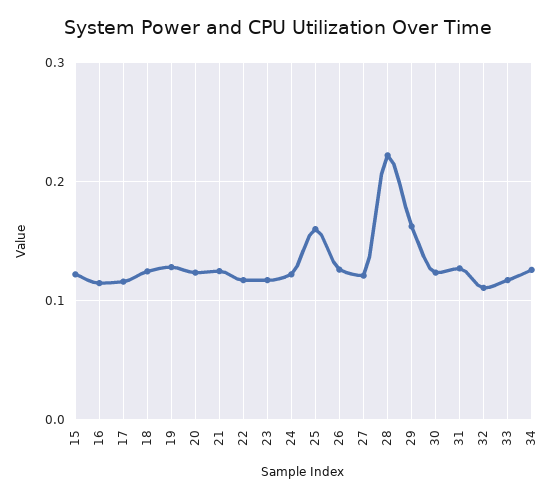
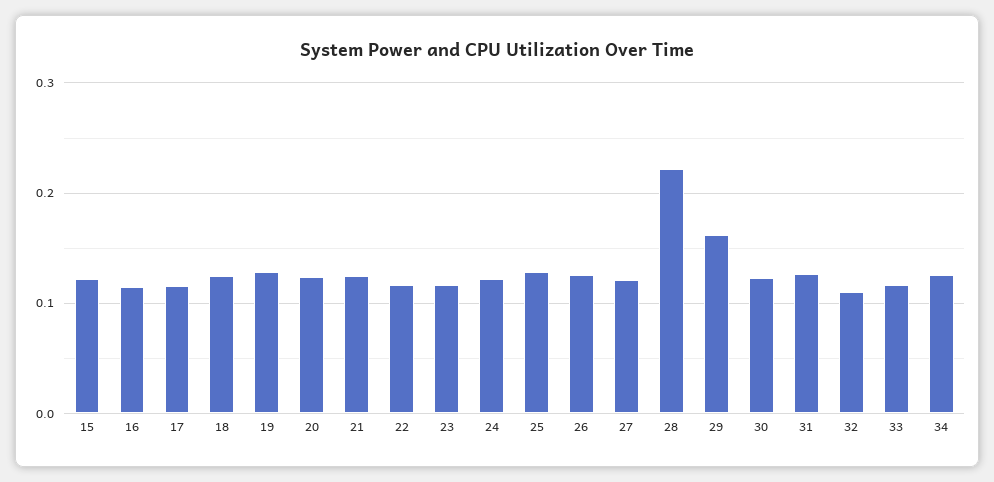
25: 0.16 -> 0.13

